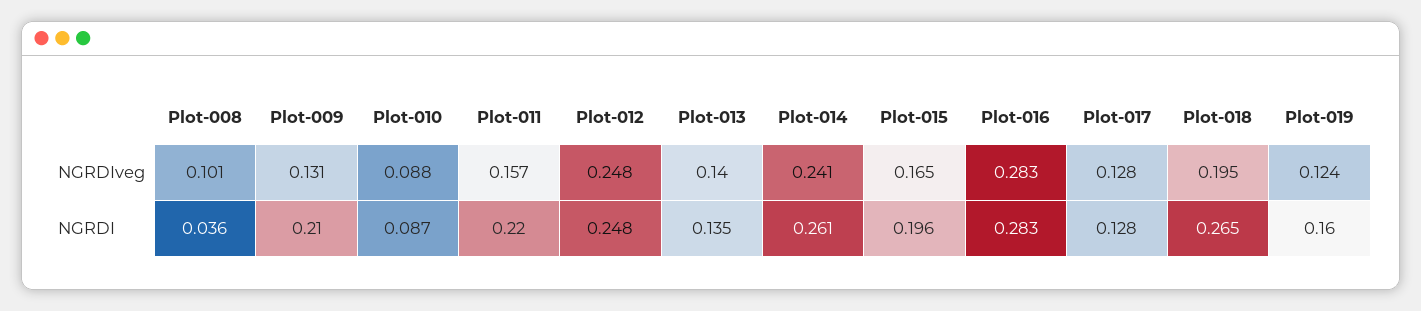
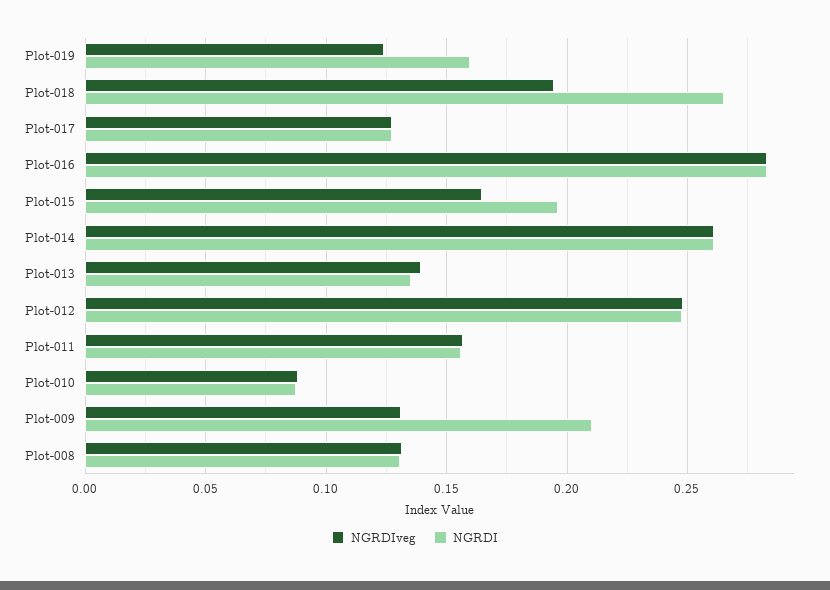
NGRDIveg, Plot-008: 0.101 -> 0.13
NGRDIveg, Plot-014: 0.241 -> 0.26
NGRDI, Plot-008: 0.036 -> 0.13
NGRDI, Plot-011: 0.22 -> 0.155

